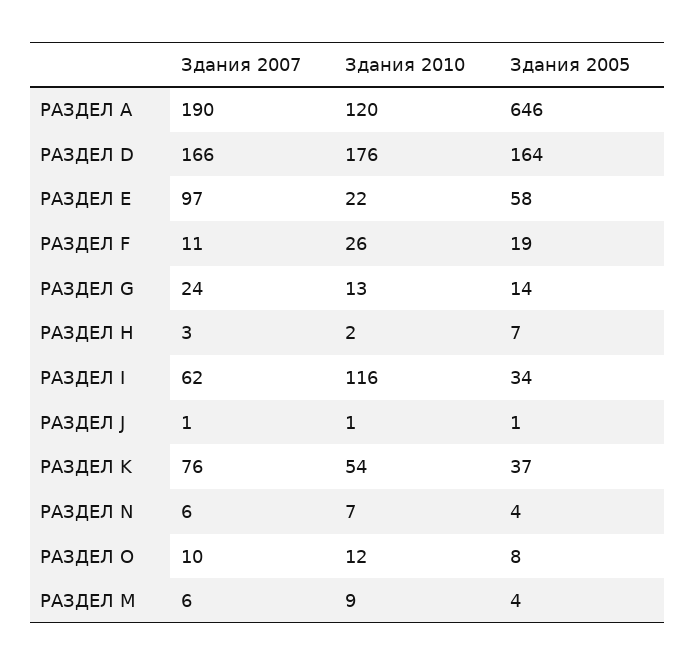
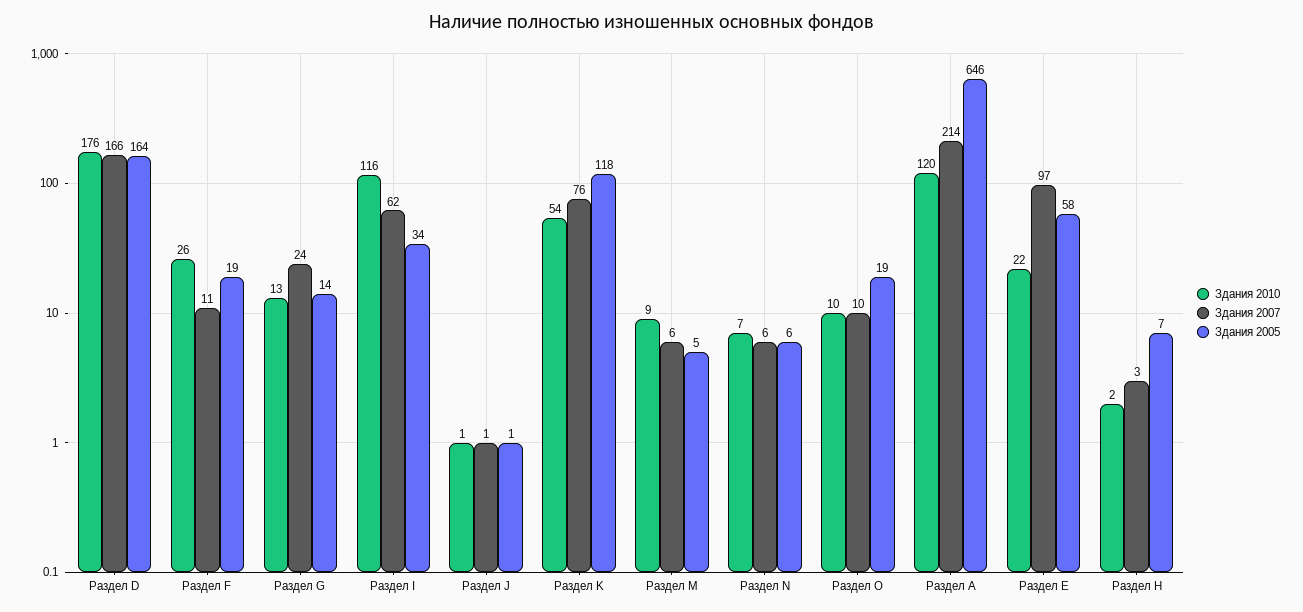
Здания 2007, РАЗДЕЛ А: 190 -> 214
Здания 2005, РАЗДЕЛ K: 37 -> 118
Здания 2005, РАЗДЕЛ N: 4 -> 6
Здания 2010, РАЗДЕЛ O: 12 -> 10
Здания 2005, РАЗДЕЛ O: 8 -> 19
Здания 2005, РАЗДЕЛ M: 4 -> 5

